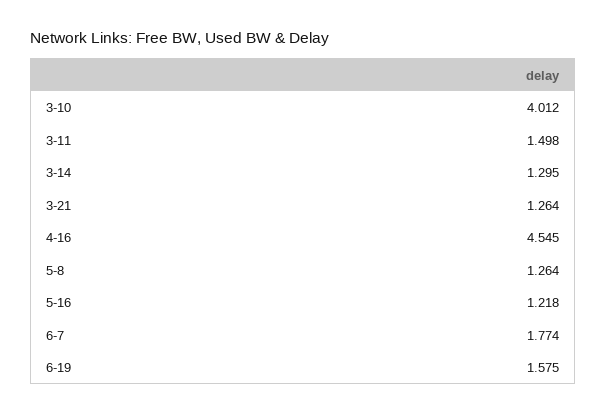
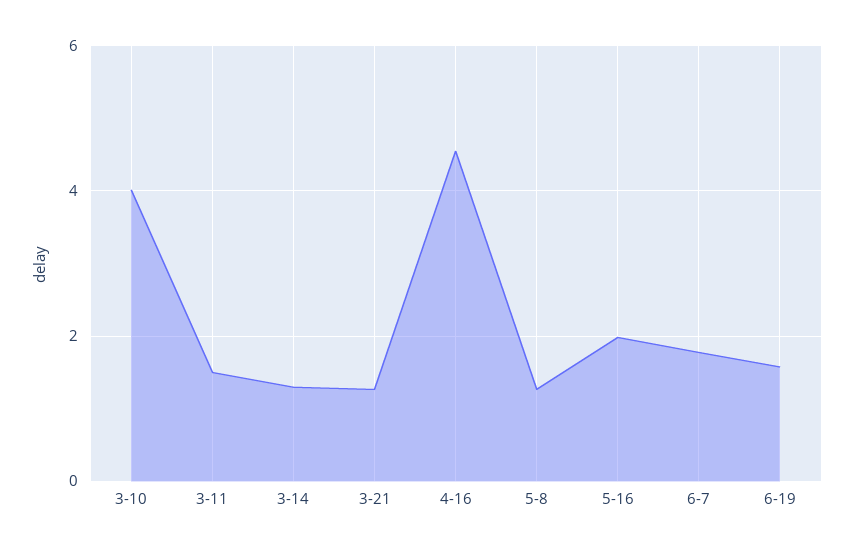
5-16: 1.218 -> 2

